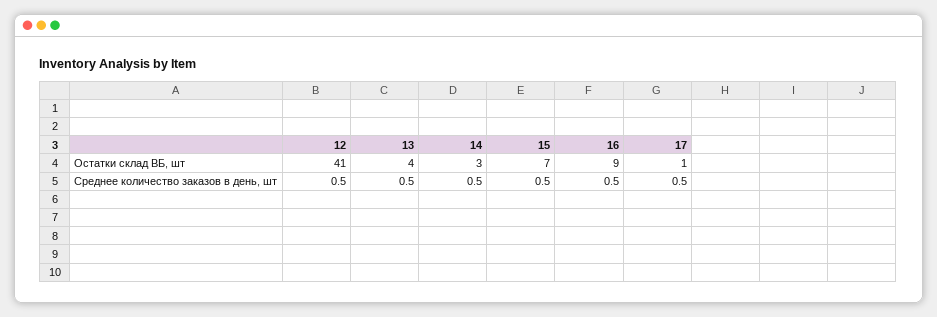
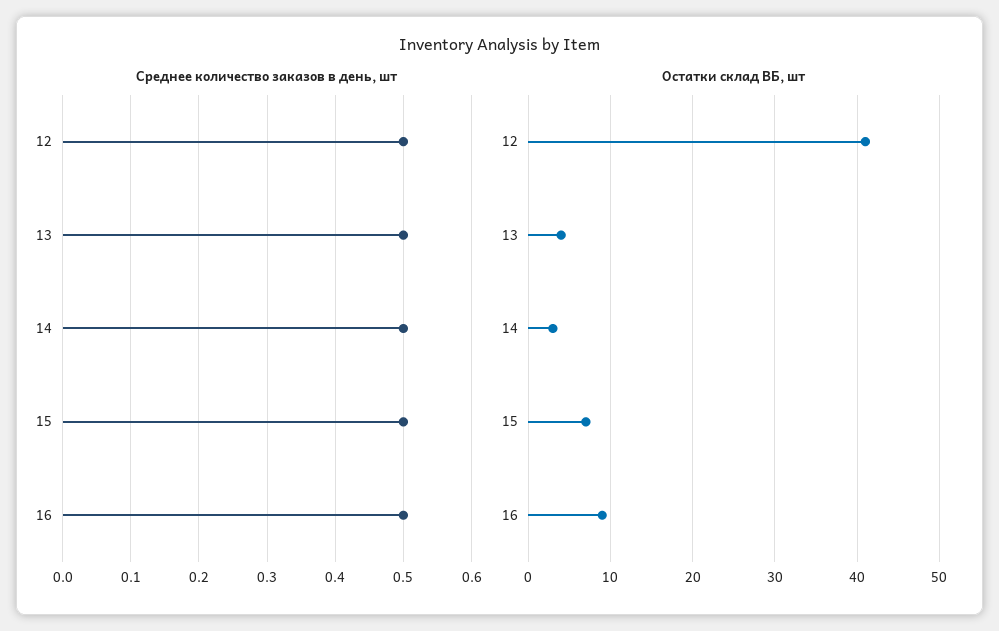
Остатки склад ВБ, шт, 17: 1 -> none
Среднее количество заказов в день, шт, 17: 0.5 -> none

